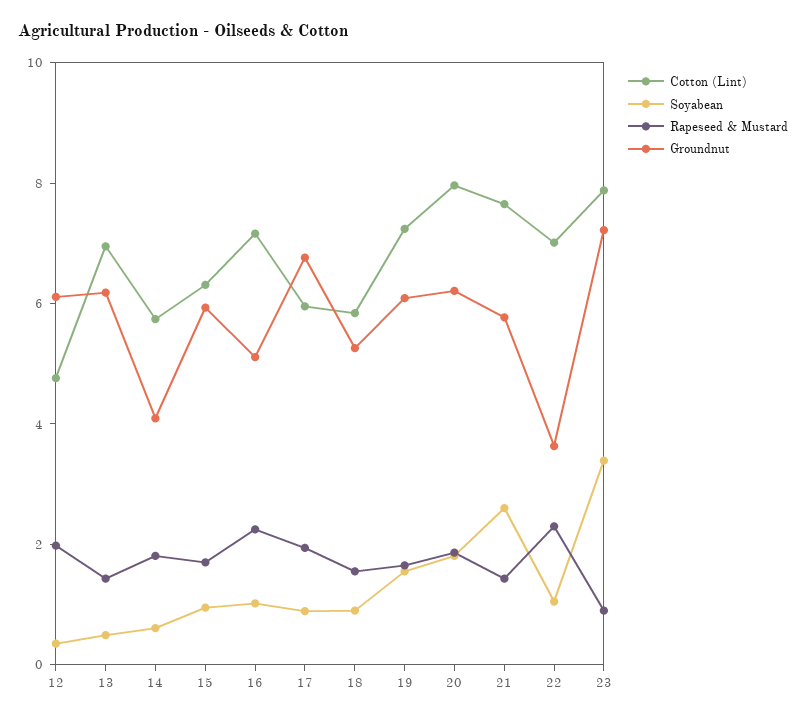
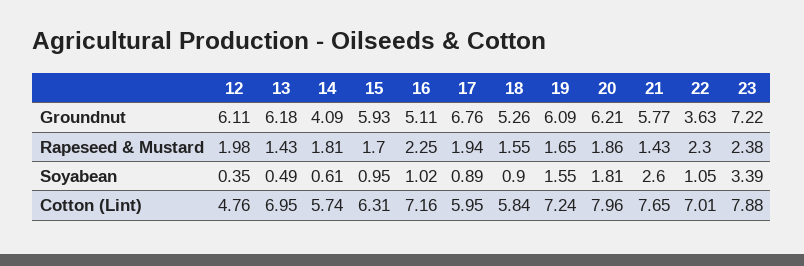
Rapeseed & Mustard, 23: 1 -> 2.38

